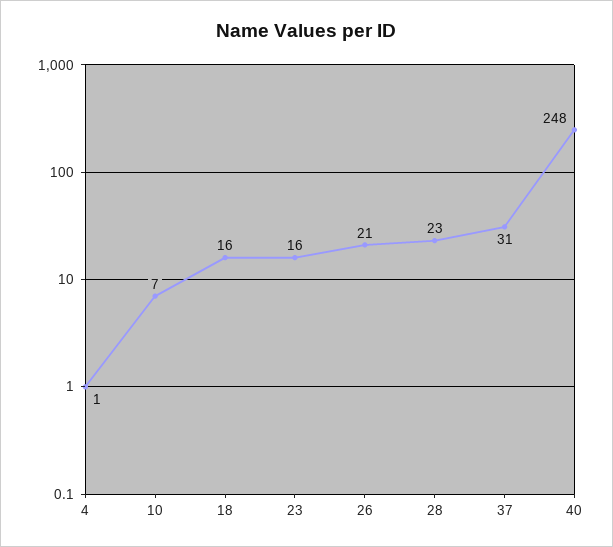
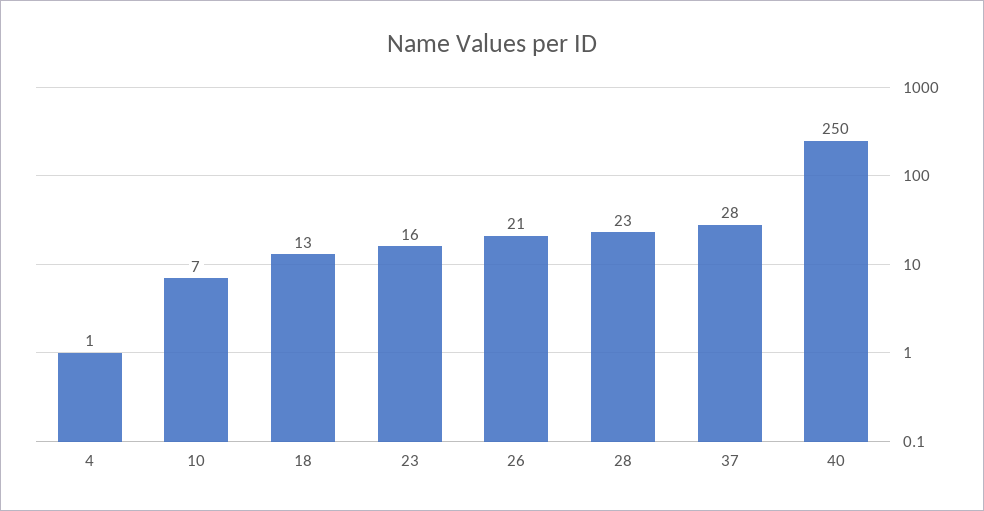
18: 16 -> 13
37: 31 -> 28
40: 248 -> 250

